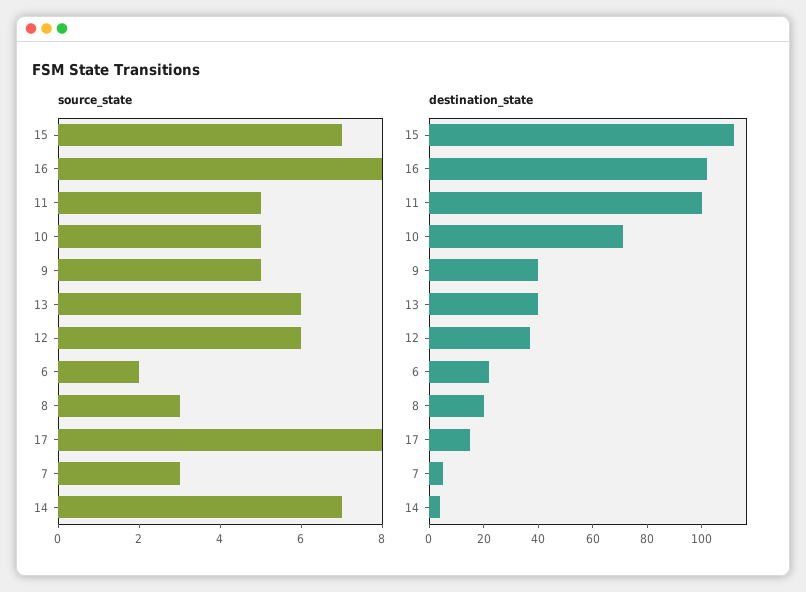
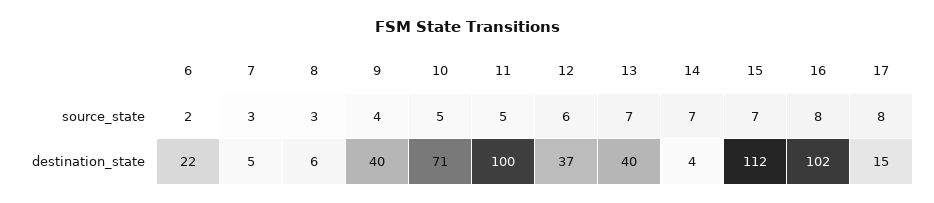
source_state, 9: 5 -> 4
source_state, 13: 6 -> 7
destination_state, 8: 20 -> 6

